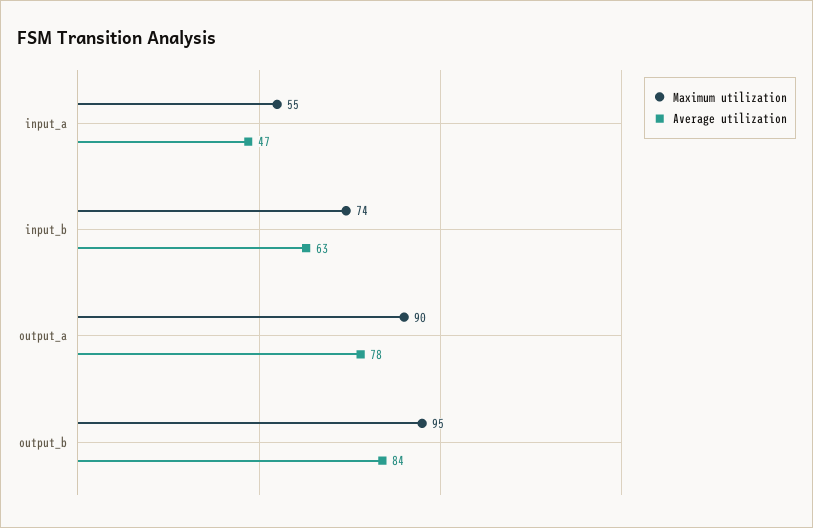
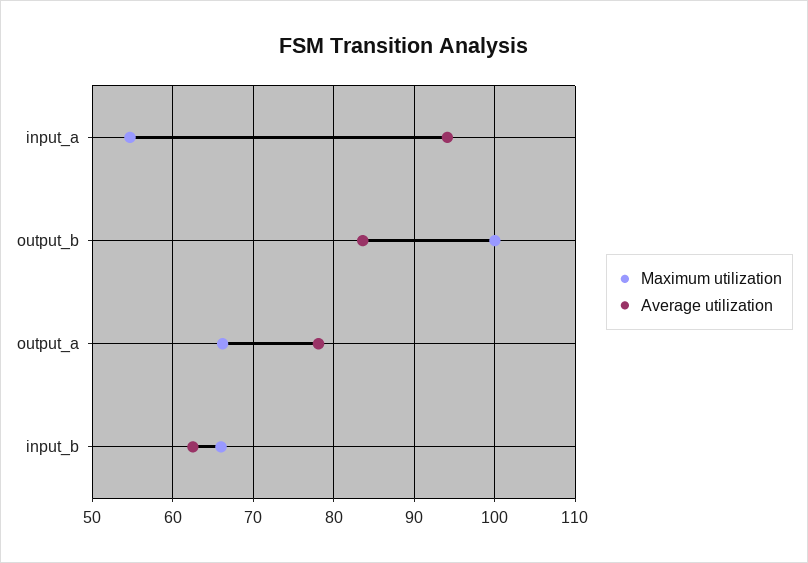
Average utilization, input_a: 47 -> 94
Maximum utilization, input_b: 74 -> 66
Maximum utilization, output_a: 90 -> 66
Maximum utilization, output_b: 95 -> 100

